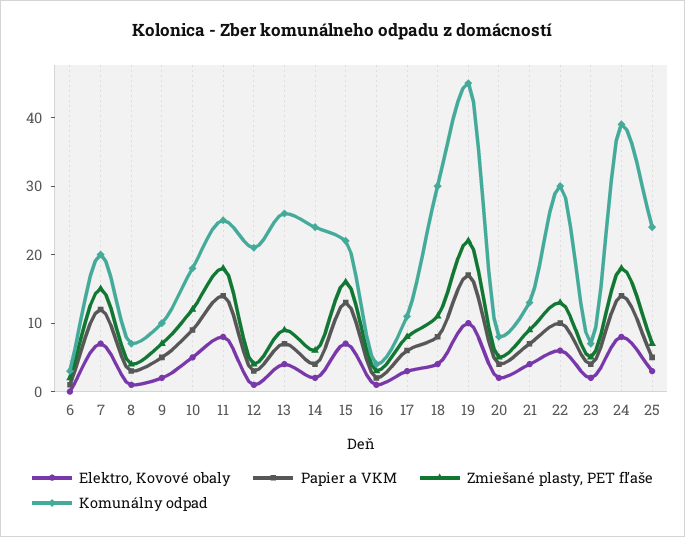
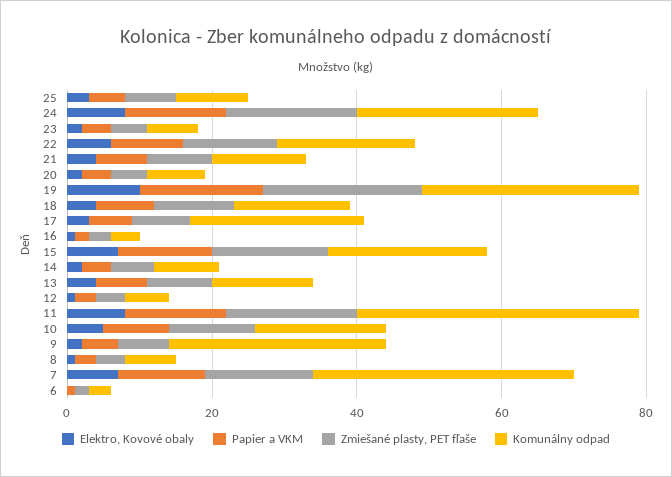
Komunálny odpad, 7: 20 -> 35
Komunálny odpad, 9: 10 -> 30
Komunálny odpad, 11: 25 -> 40
Komunálny odpad, 12: 20 -> 5
Komunálny odpad, 13: 25 -> 15
Komunálny odpad, 14: 25 -> 10
Komunálny odpad, 17: 10 -> 25
Komunálny odpad, 18: 30 -> 15
Komunálny odpad, 19: 45 -> 30
Komunálny odpad, 22: 30 -> 20
Komunálny odpad, 24: 40 -> 25
Komunálny odpad, 25: 25 -> 10

